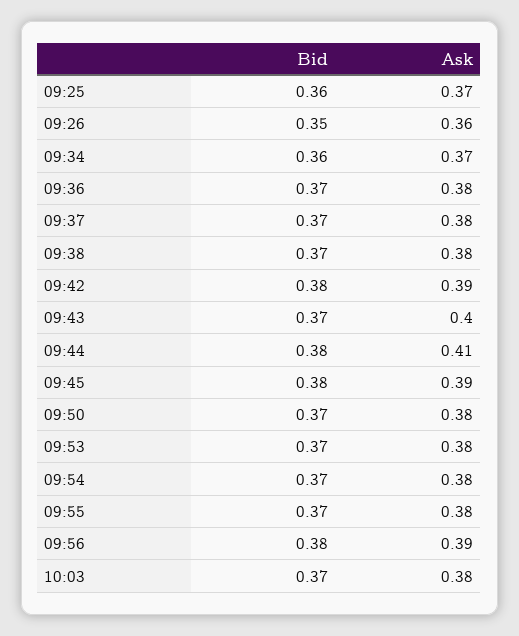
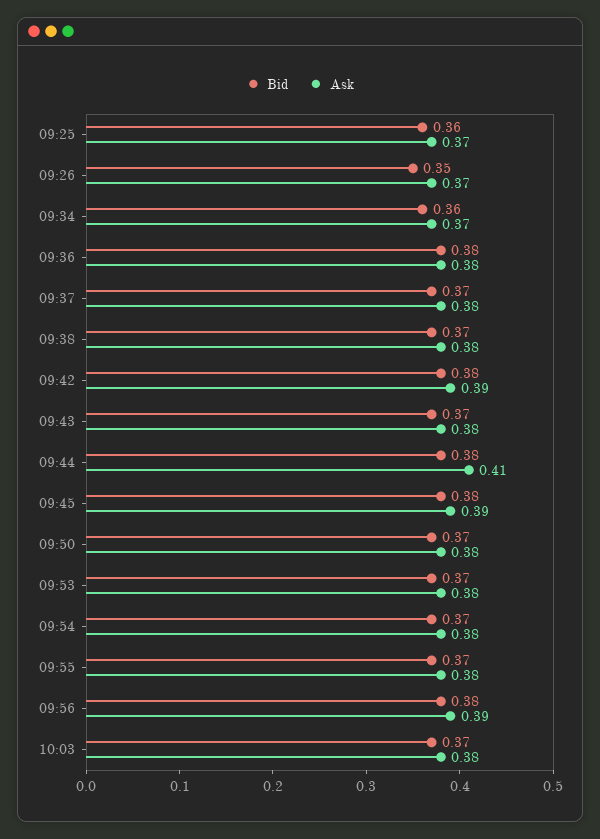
Ask, 09:26: 0.36 -> 0.37
Bid, 09:36: 0.37 -> 0.38
Ask, 09:43: 0.4 -> 0.38

